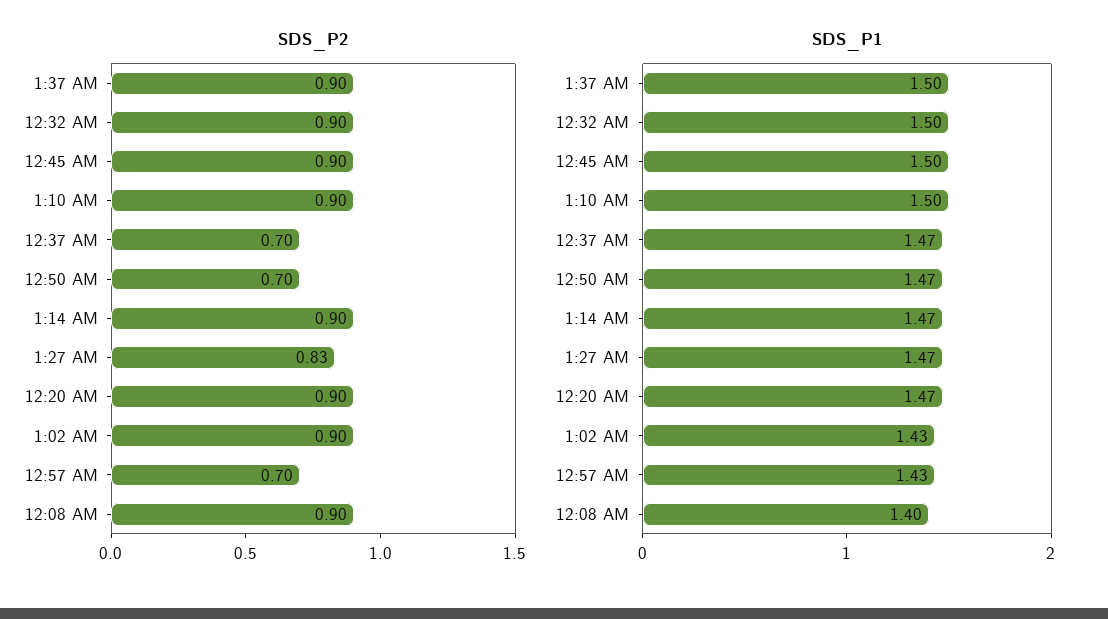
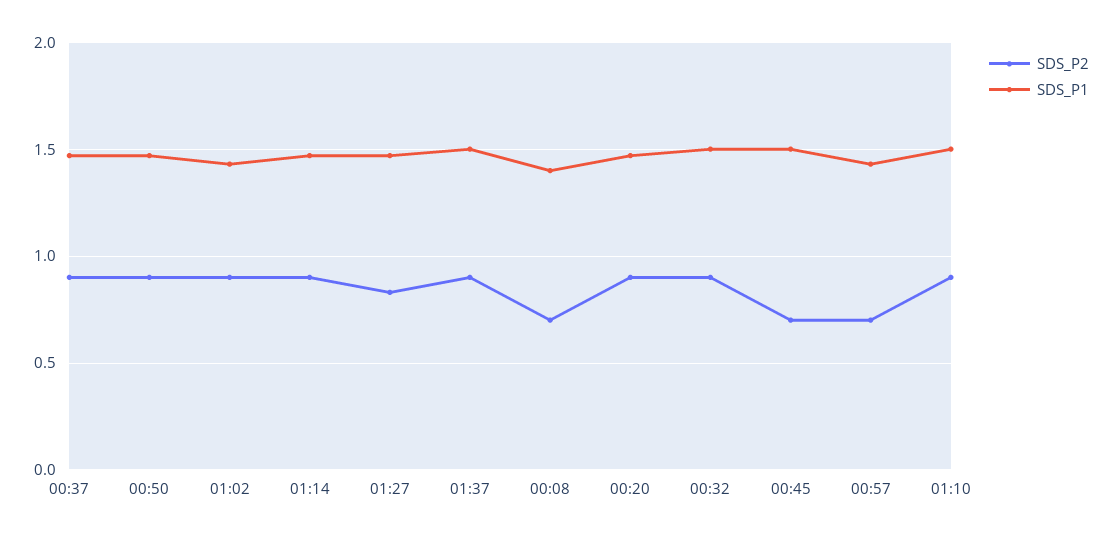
SDS_P2, 12:45 AM: 0.9 -> 0.7
SDS_P2, 12:37 AM: 0.7 -> 0.9
SDS_P2, 12:50 AM: 0.7 -> 0.9
SDS_P2, 12:08 AM: 0.9 -> 0.7

